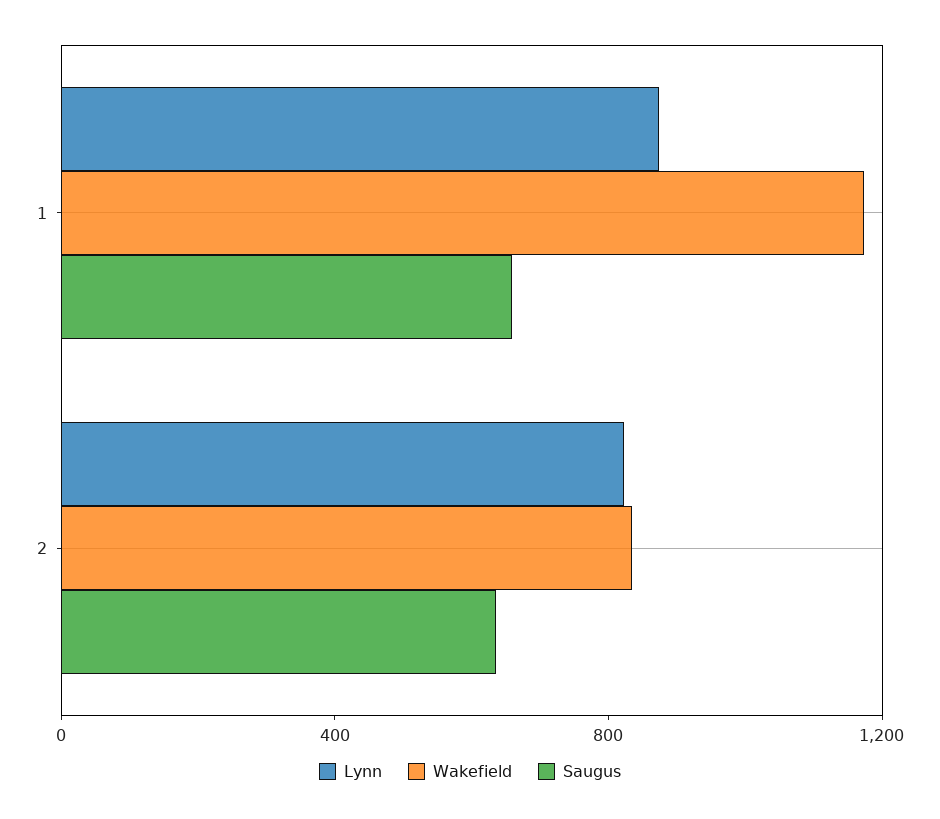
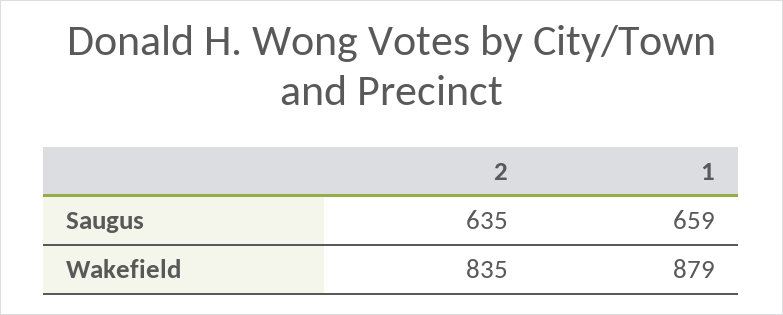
Lynn, 1: 900 -> none
Wakefield, 1: 1200 -> 879
Lynn, 2: 800 -> none

